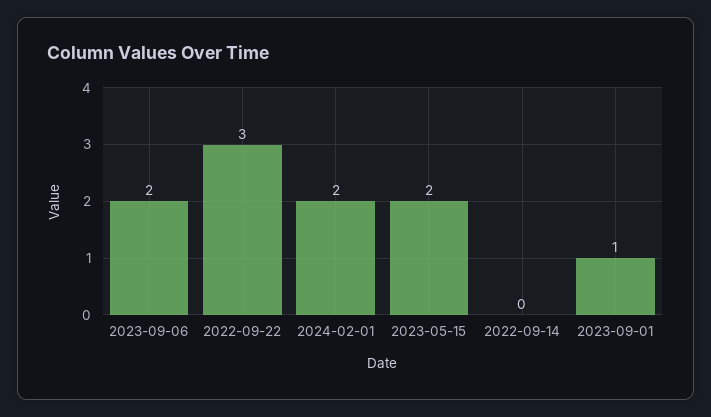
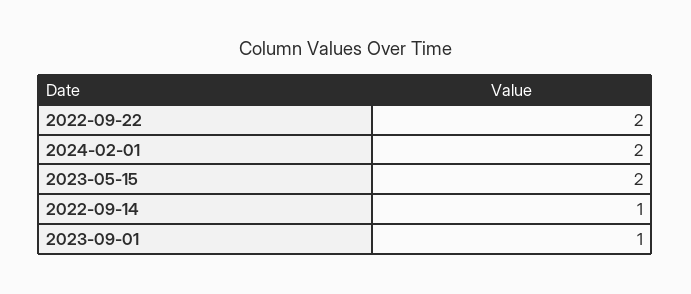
2023-09-06: 2 -> none
2022-09-22: 3 -> 2
2022-09-14: 0 -> 1

